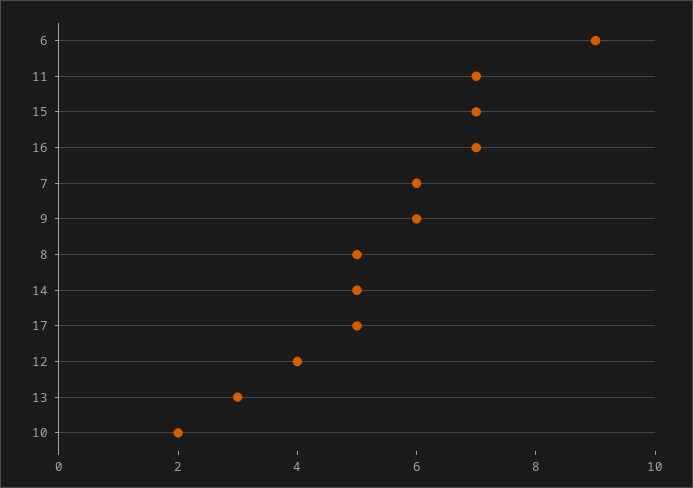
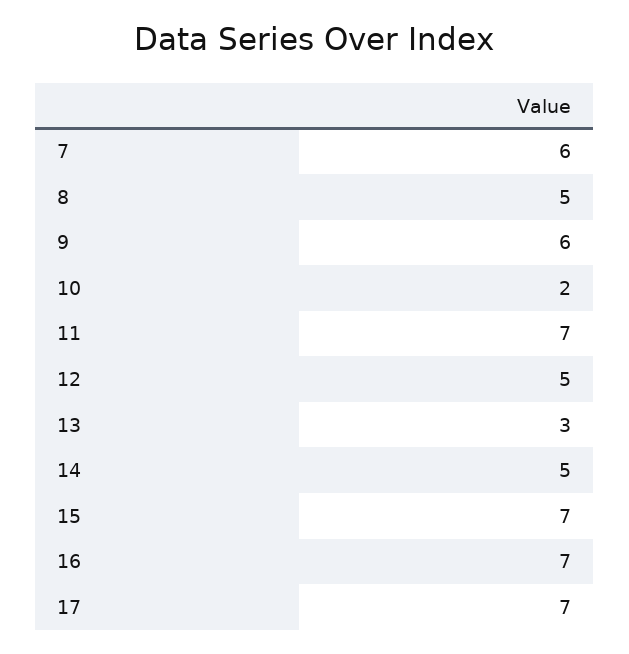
6: 9 -> none
17: 5 -> 7
12: 4 -> 5

